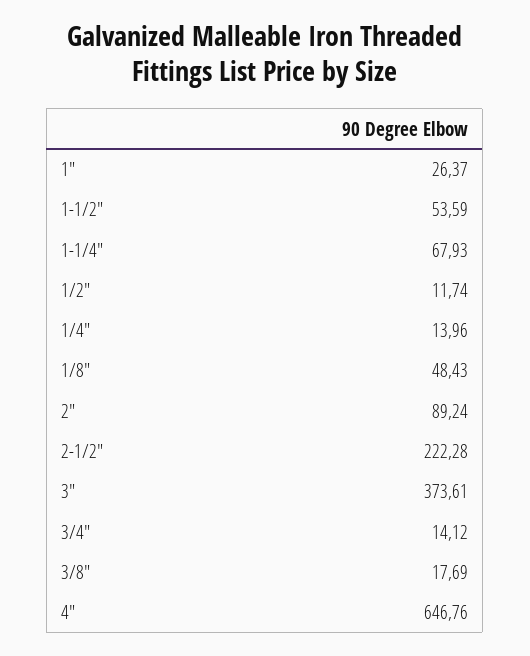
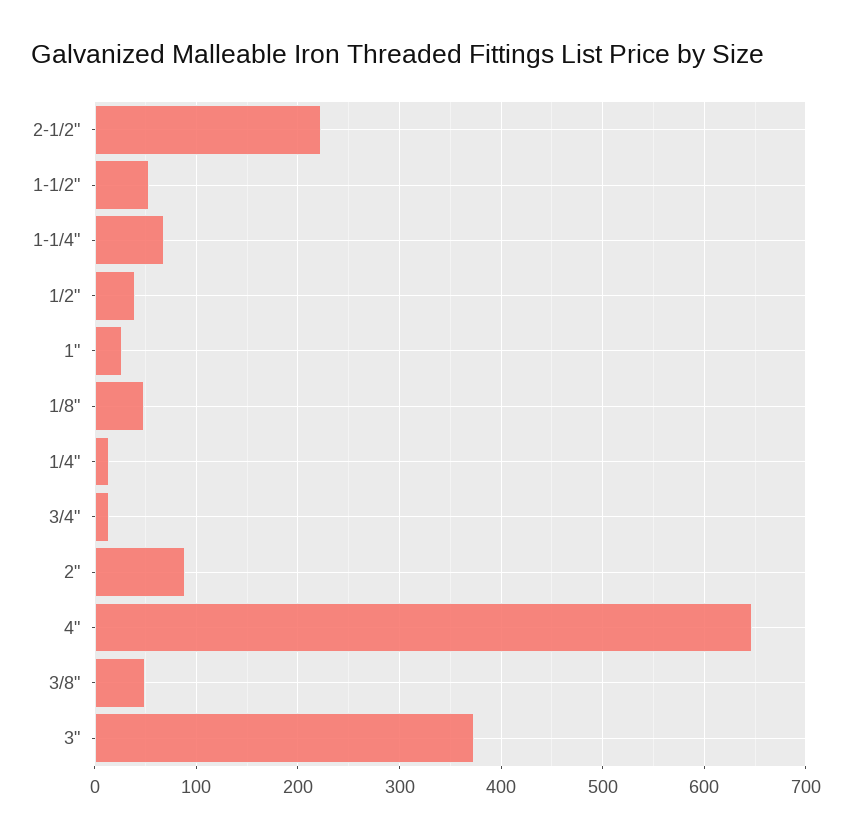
1/2": 11.74 -> 40
3/8": 17.69 -> 50

